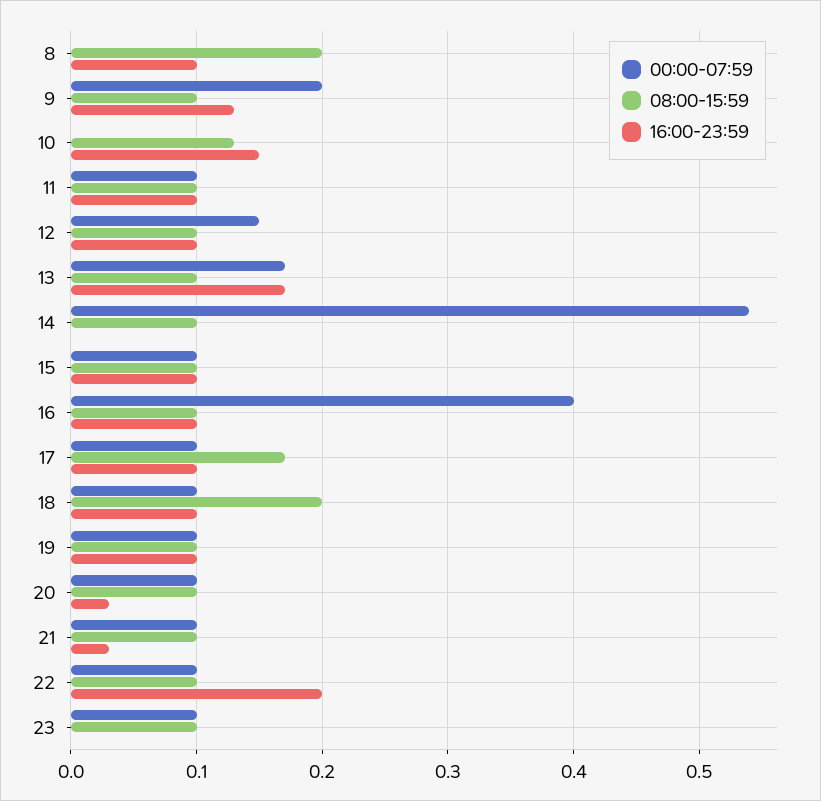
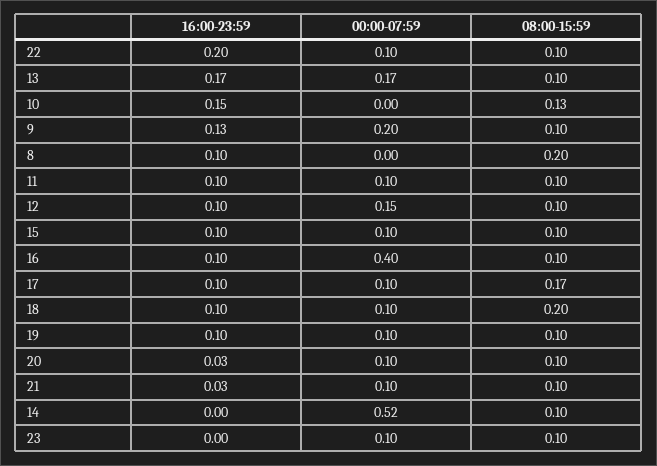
00:00-07:59, 14: 0.54 -> 0.52

